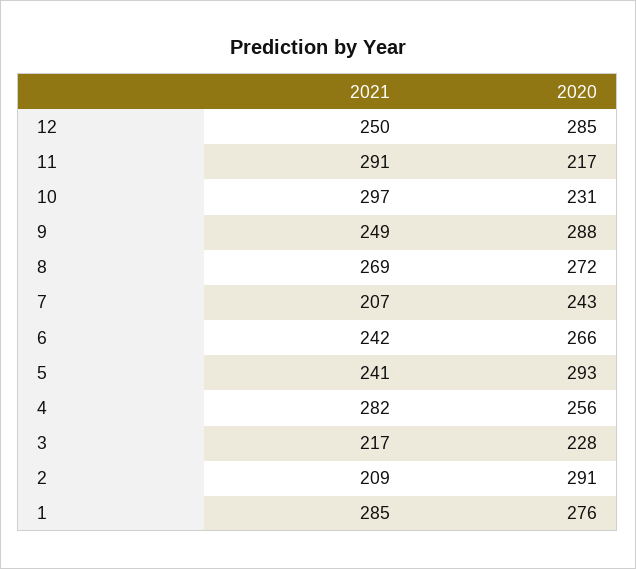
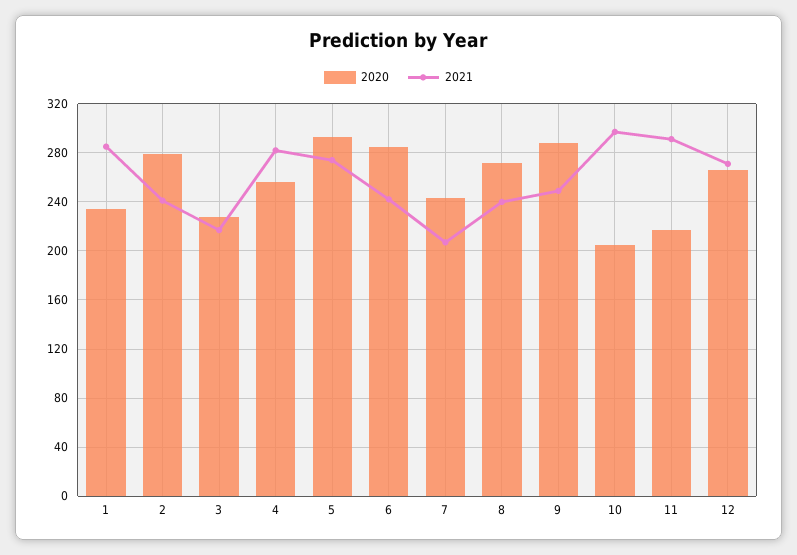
2021, 12: 250 -> 270
2020, 12: 285 -> 265
2020, 10: 231 -> 205
2021, 8: 269 -> 240
2020, 6: 266 -> 285
2021, 5: 241 -> 275
2021, 2: 209 -> 240
2020, 2: 291 -> 280
2020, 1: 276 -> 235

